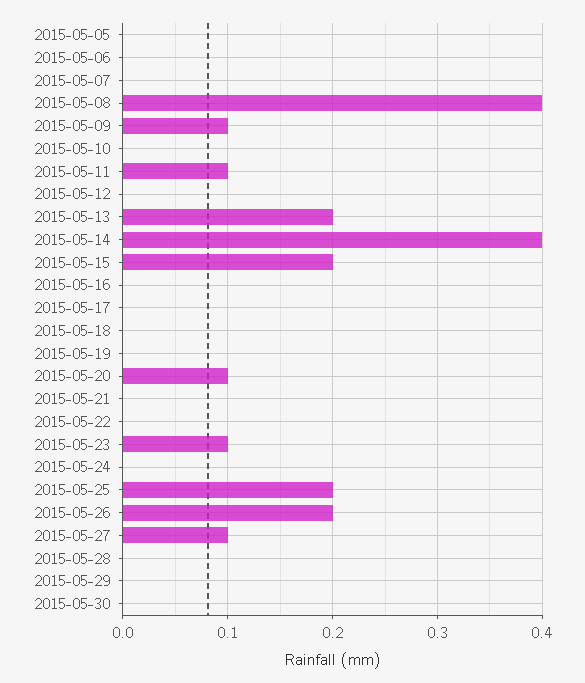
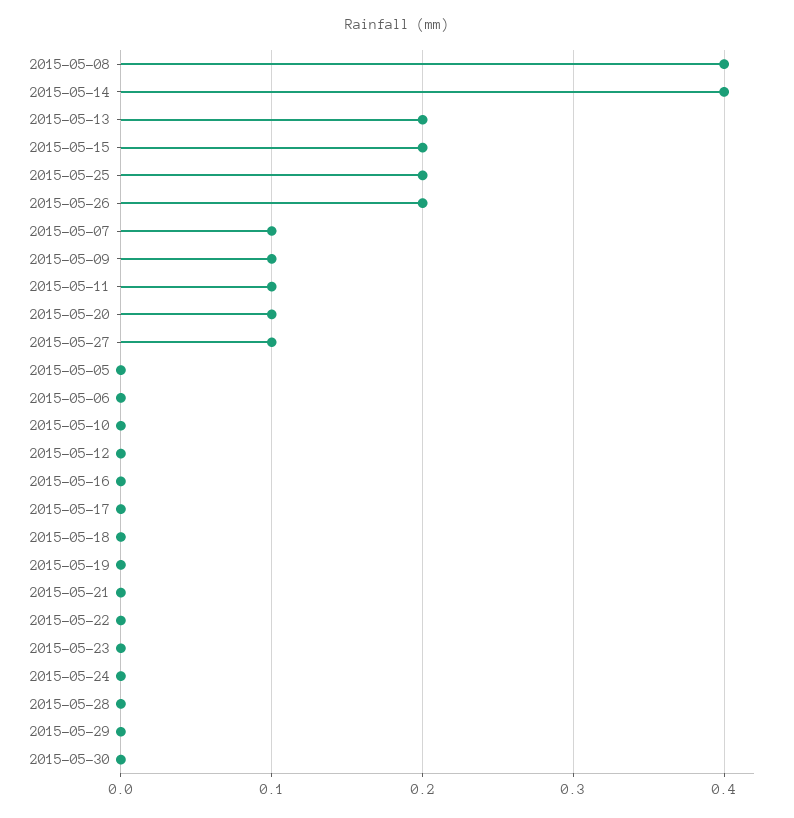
2015-05-07: 0 -> 0.1
2015-05-23: 0.1 -> 0

